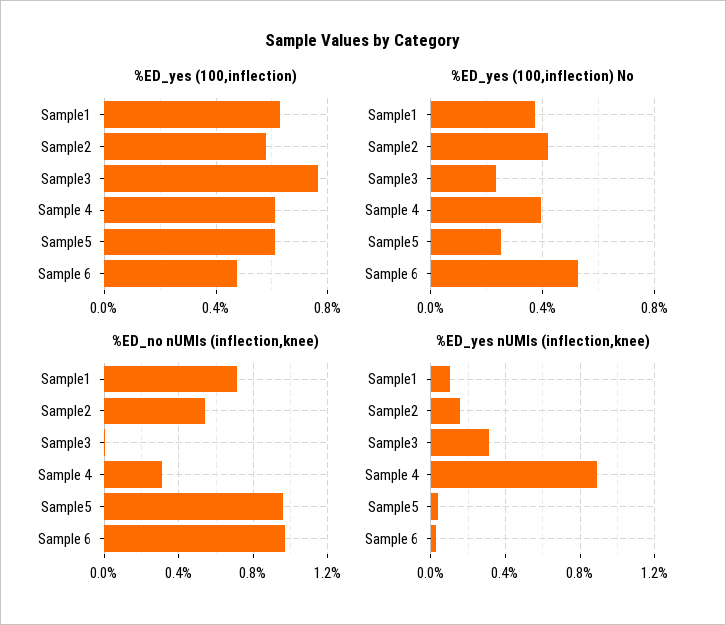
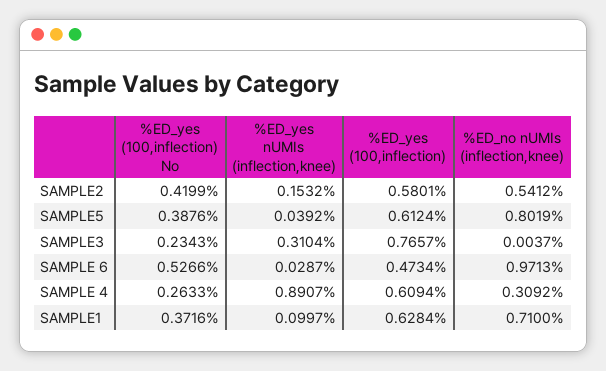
%ED_yes (100,inflection) No, Sample 4: 0.4 -> 0.2633
%ED_yes (100,inflection) No, Sample5: 0.25 -> 0.3876
%ED_no nUMIs (inflection,knee), Sample5: 0.95 -> 0.8019

